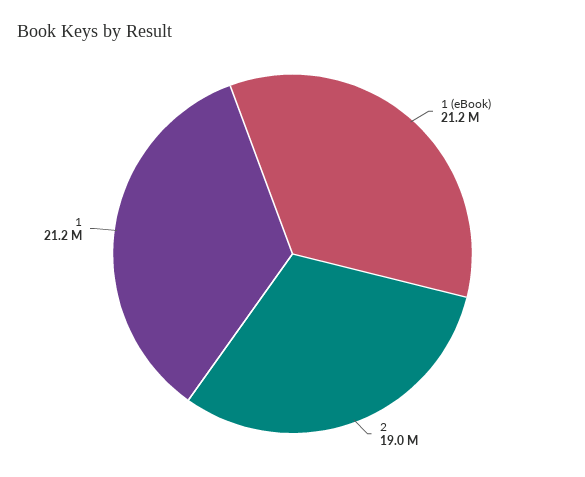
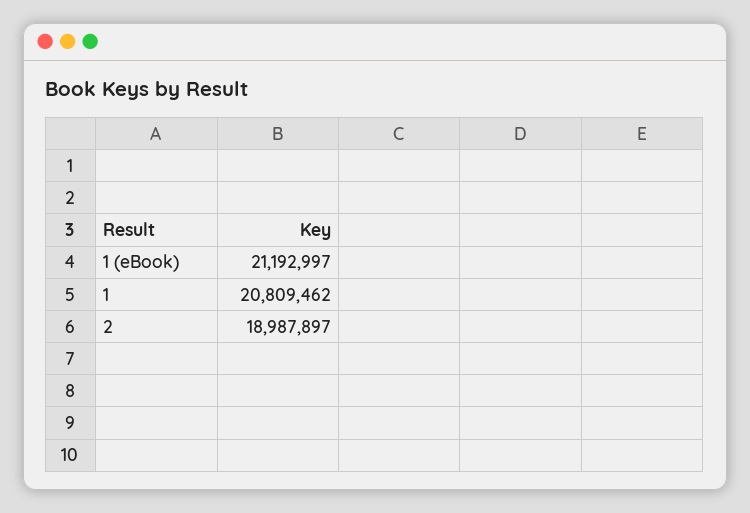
1: 21200000 -> 20809462

